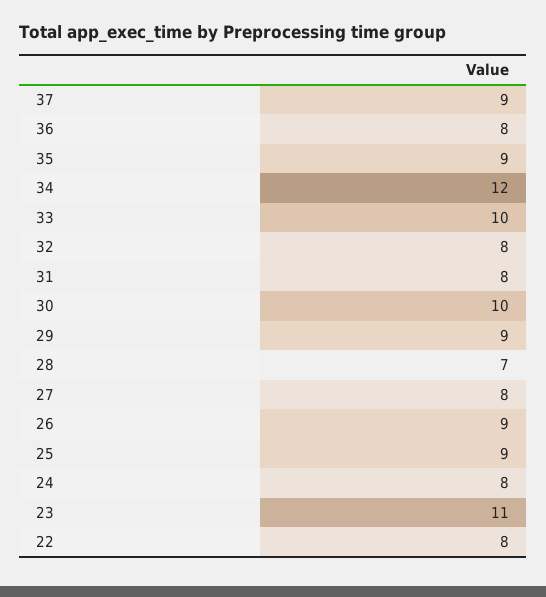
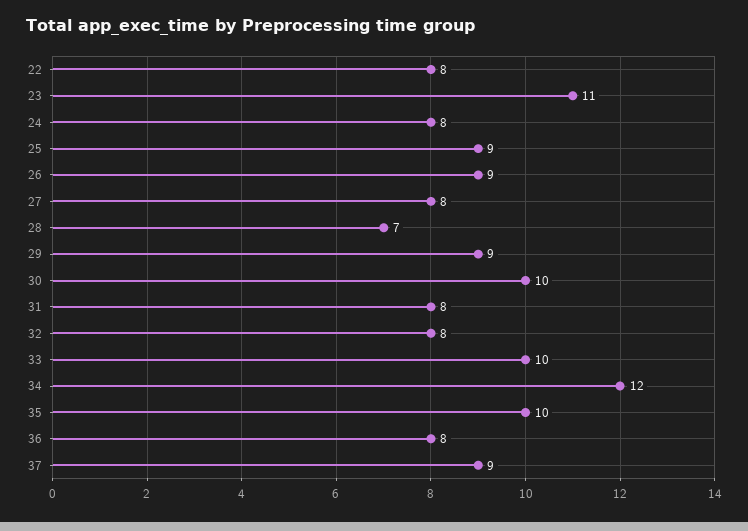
35: 9 -> 10

